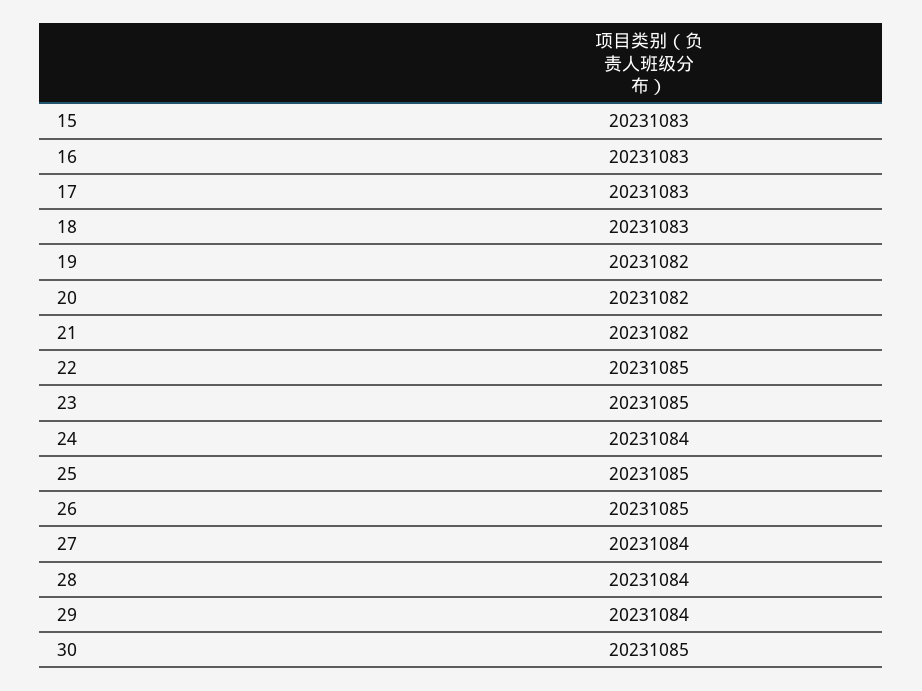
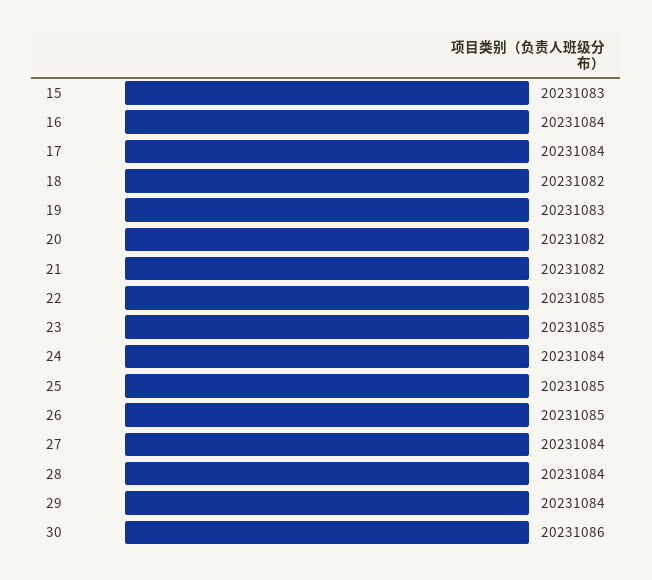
16: 20231083 -> 20231084
17: 20231083 -> 20231084
18: 20231083 -> 20231082
19: 20231082 -> 20231083
30: 20231085 -> 20231086

